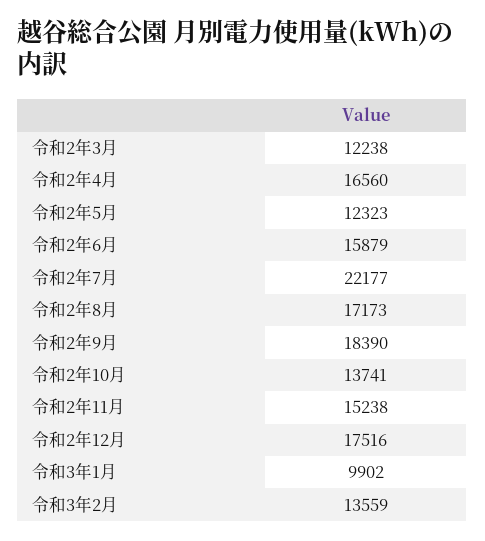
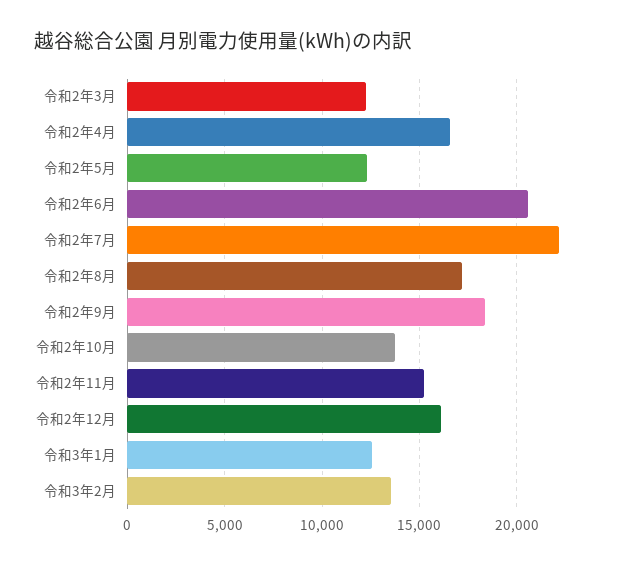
令和2年6月: 15879 -> 20500
令和2年12月: 17516 -> 16000
令和3年1月: 9902 -> 12500

